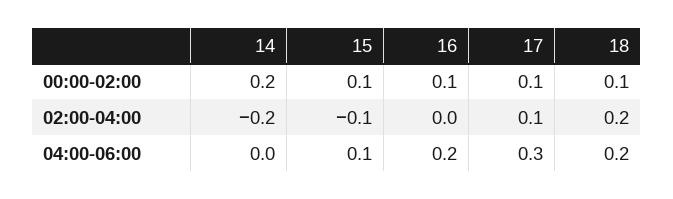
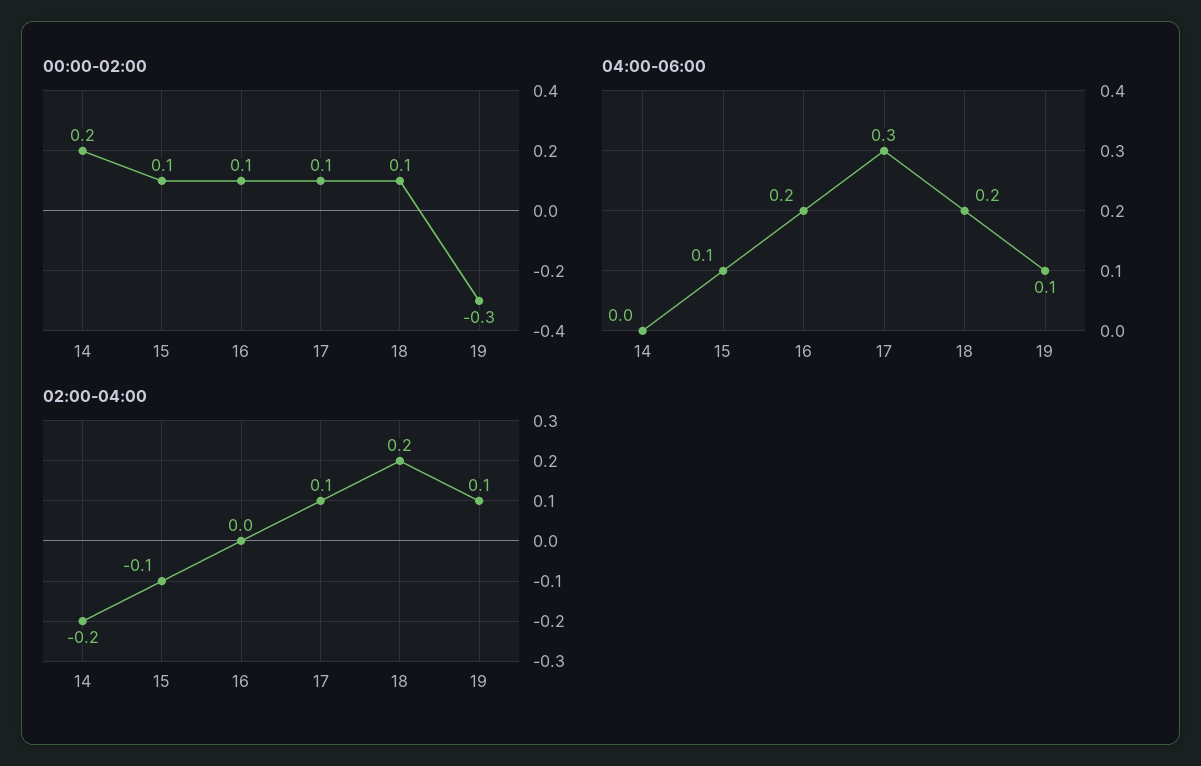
00:00-02:00, 19: none -> -0.3
04:00-06:00, 19: none -> 0.1
02:00-04:00, 19: none -> 0.1

